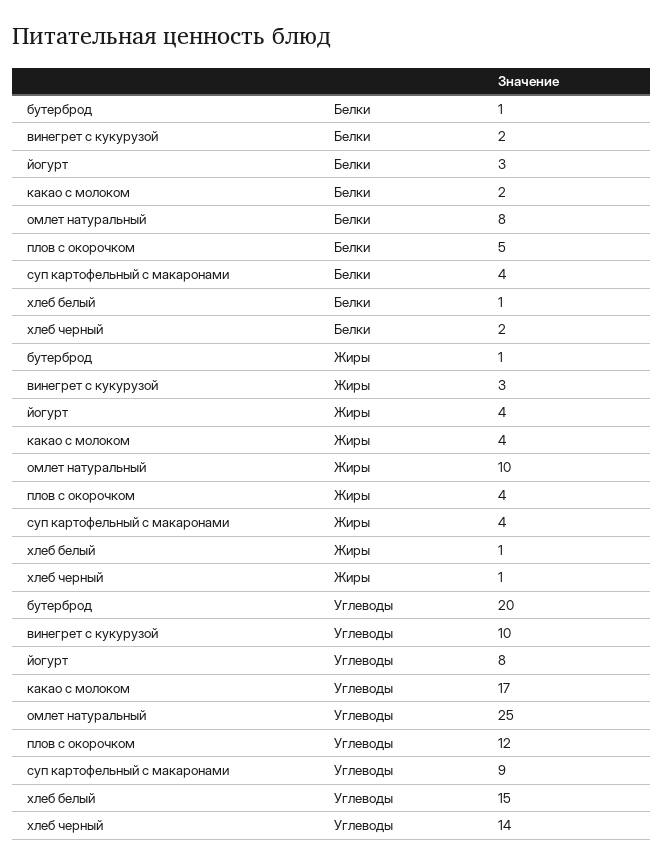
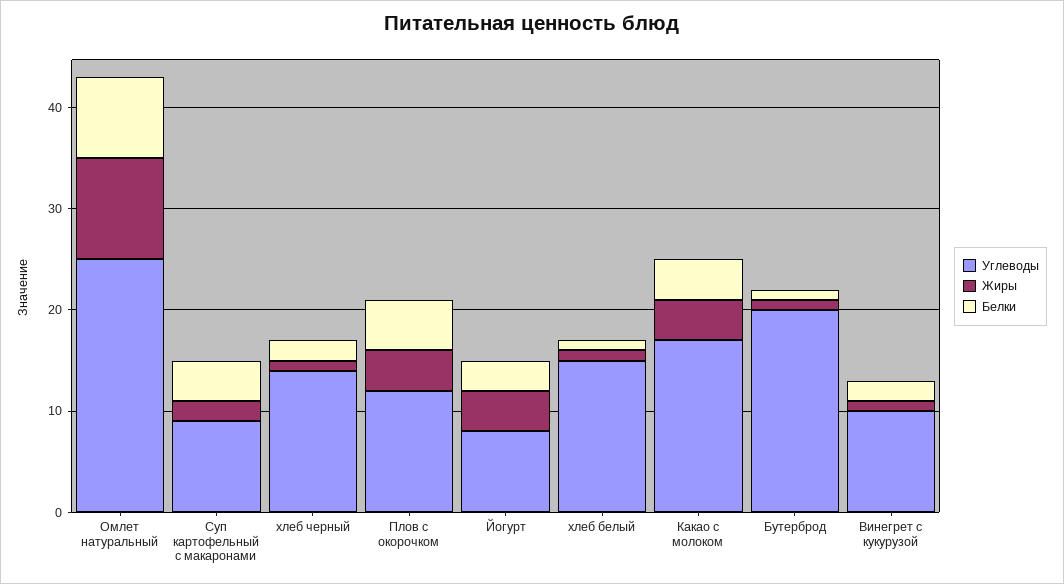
Белки, какао с молоком: 2 -> 4
Жиры, винегрет с кукурузой: 3 -> 1
Жиры, суп картофельный с макаронами: 4 -> 2

